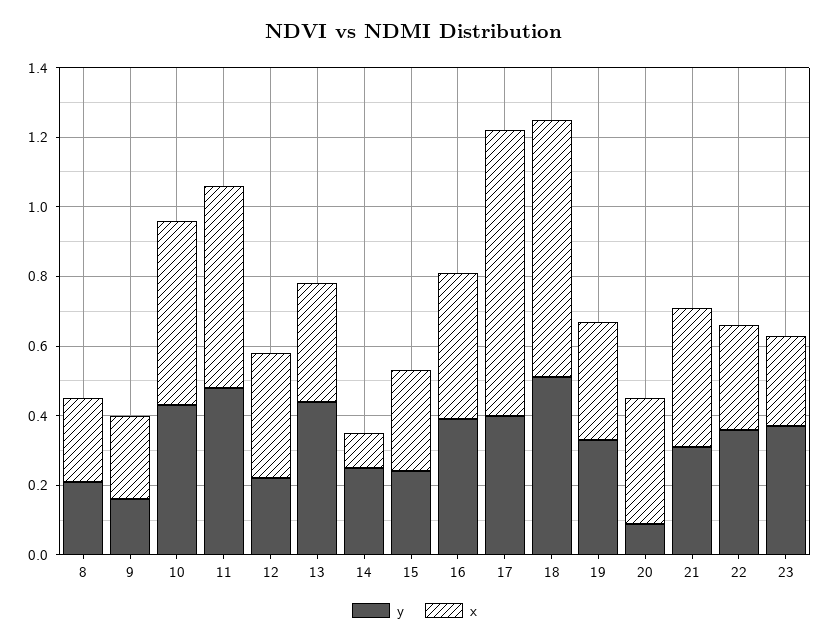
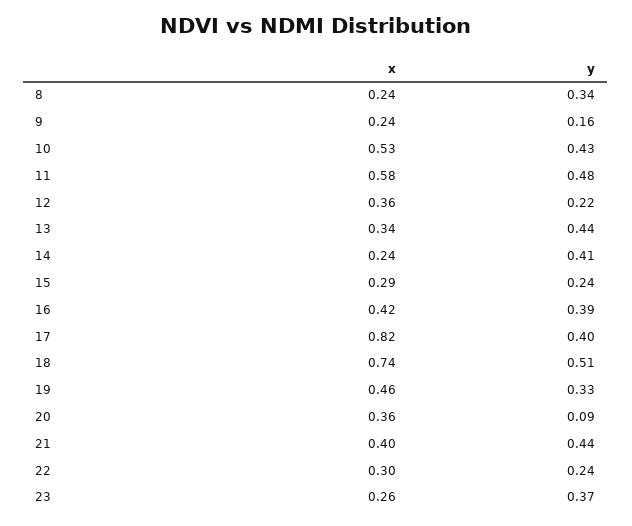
y, 8: 0.2 -> 0.34
y, 14: 0.25 -> 0.41
x, 14: 0.1 -> 0.24
x, 19: 0.35 -> 0.46
y, 21: 0.3 -> 0.44
y, 22: 0.35 -> 0.24

